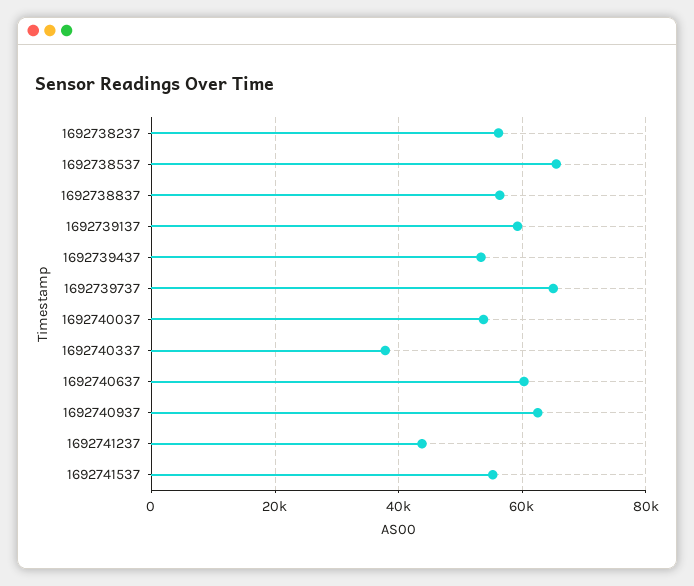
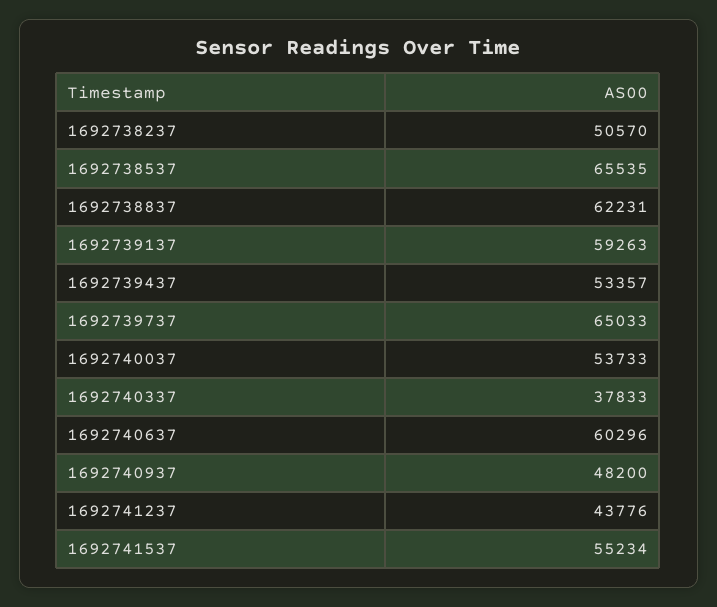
1692738237: 56000 -> 50570
1692738837: 56000 -> 62231
1692740937: 62000 -> 48200

